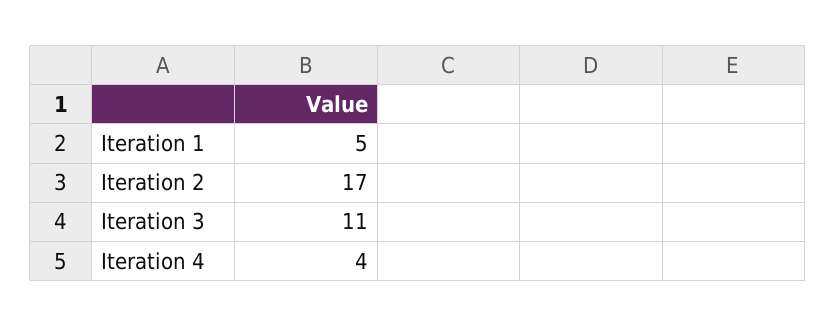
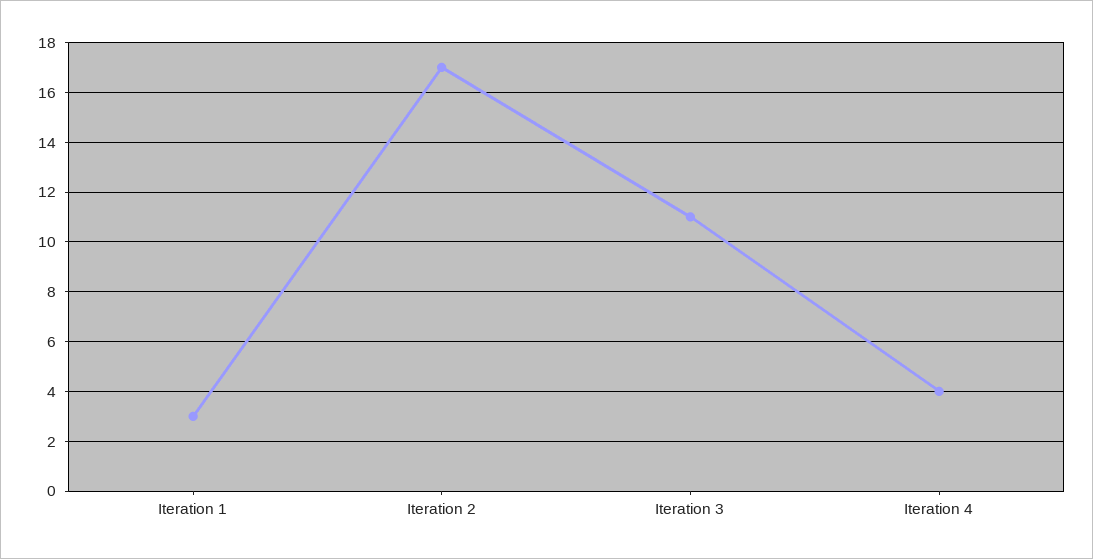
Iteration 1: 5 -> 3

